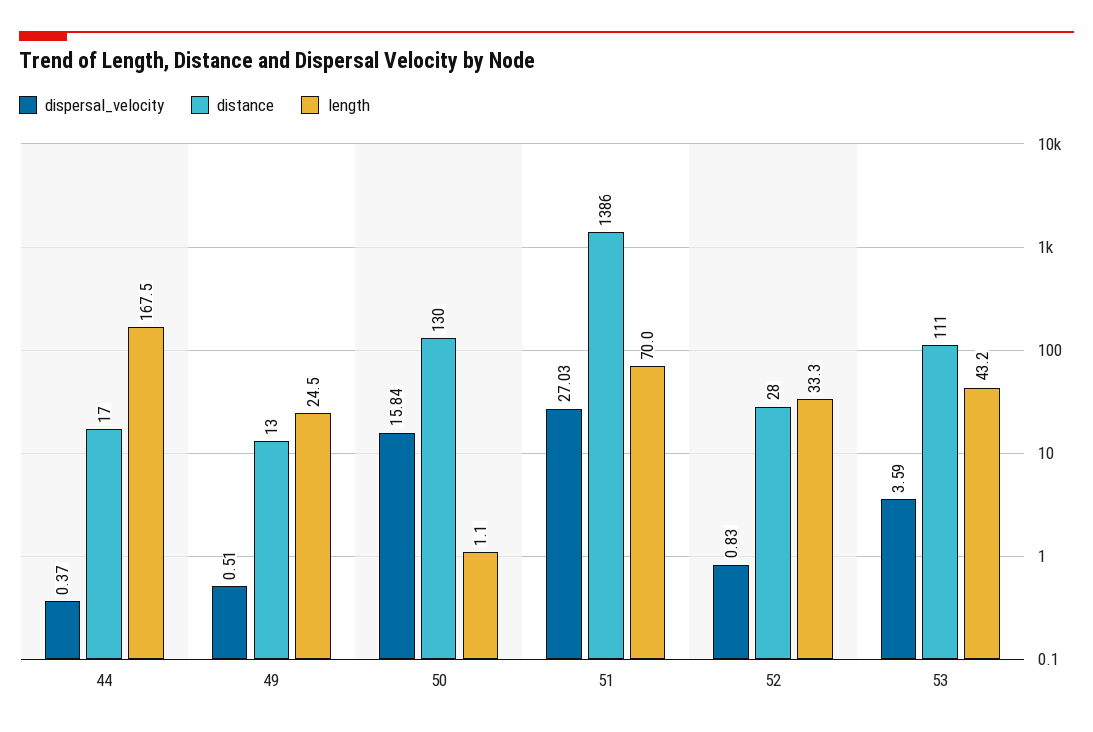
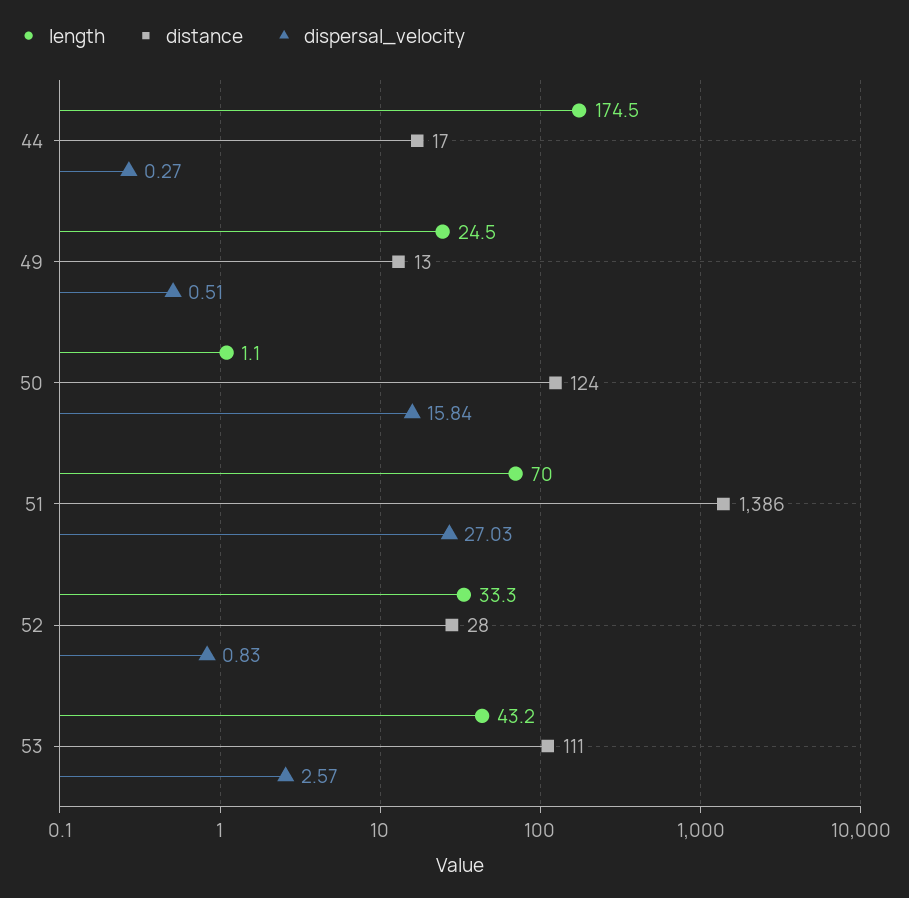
dispersal_velocity, 44: 0.37 -> 0.27
length, 44: 167.5 -> 174.5
distance, 50: 130 -> 124
dispersal_velocity, 53: 3.59 -> 2.57

